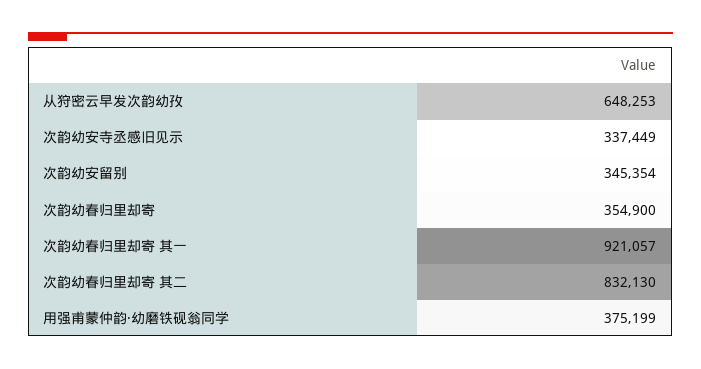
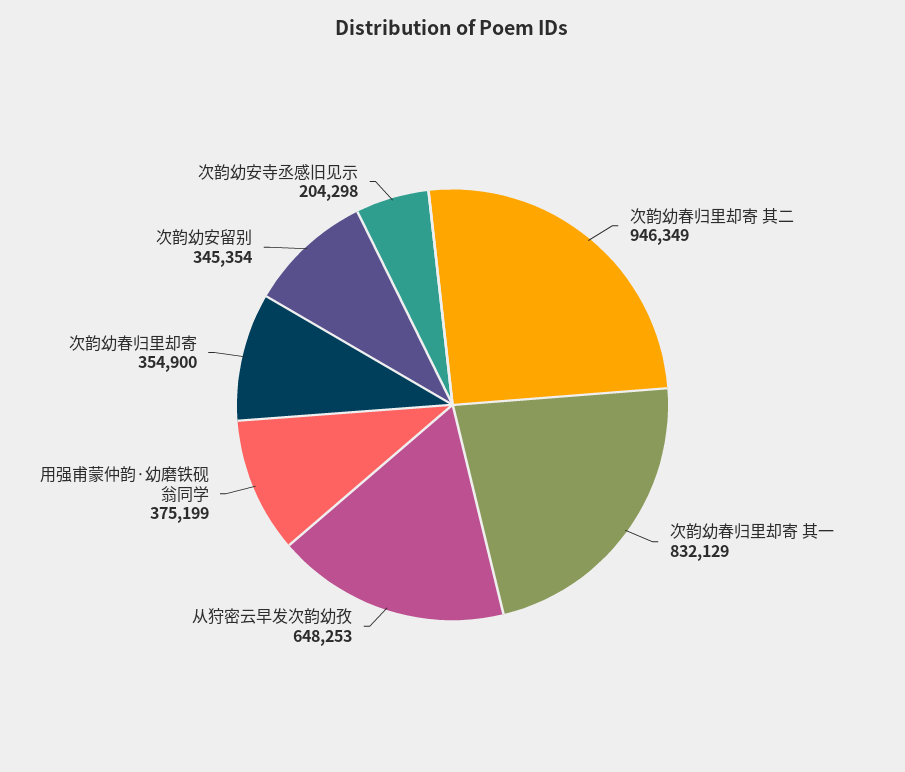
次韵幼安寺丞感旧见示: 337449 -> 204298
次韵幼春归里却寄 其一: 921057 -> 832129
次韵幼春归里却寄 其二: 832130 -> 946349

